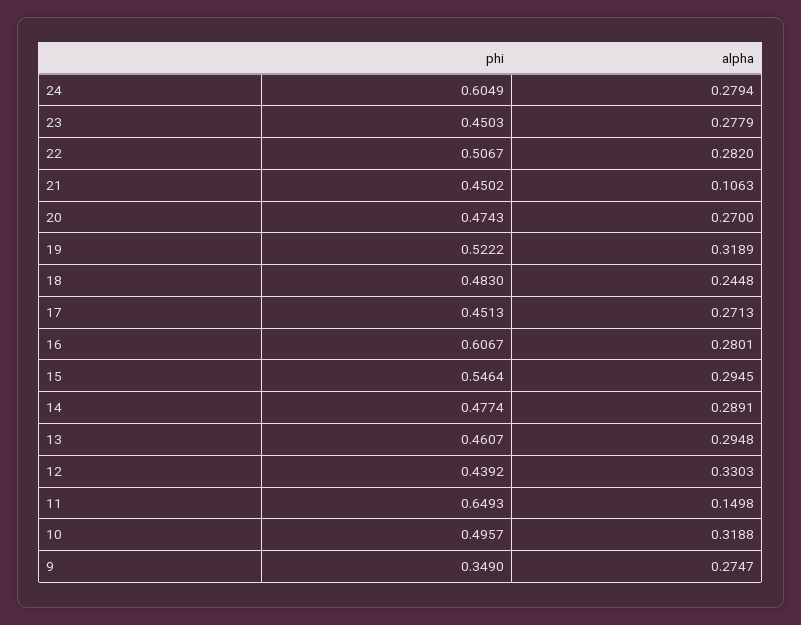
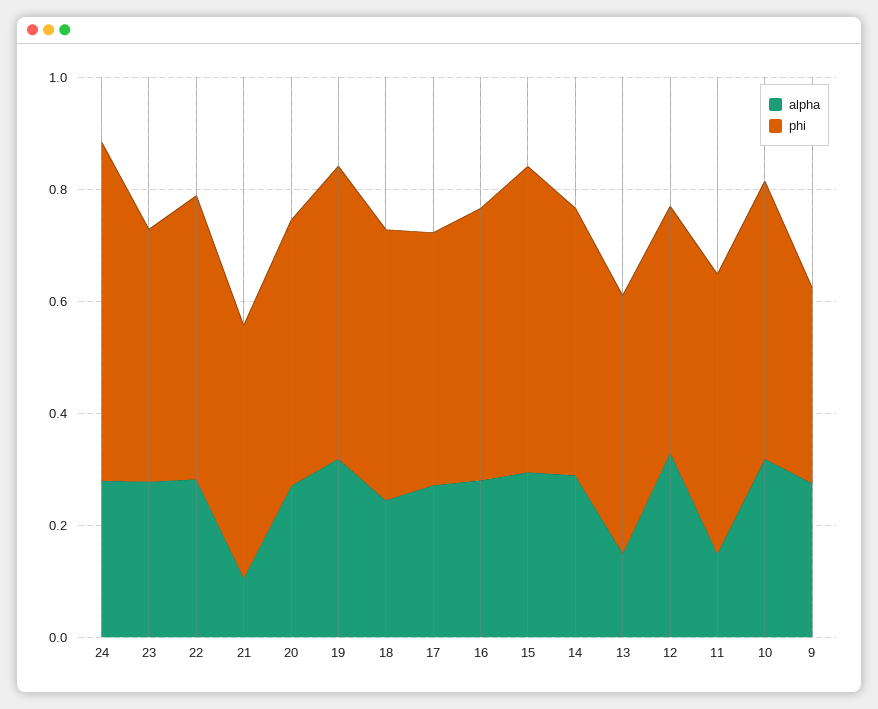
phi, 16: 0.6067 -> 0.5
alpha, 13: 0.2948 -> 0.15
phi, 11: 0.6493 -> 0.5

